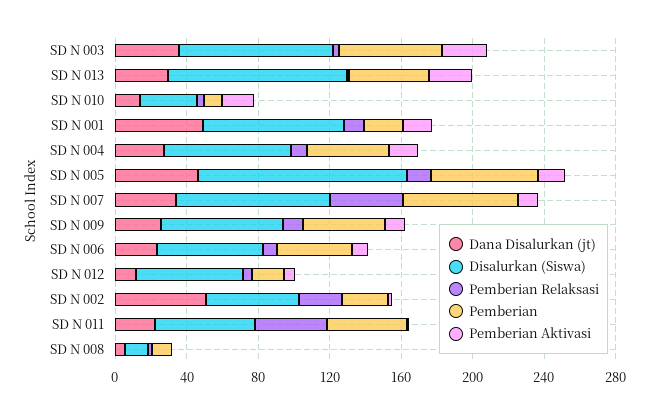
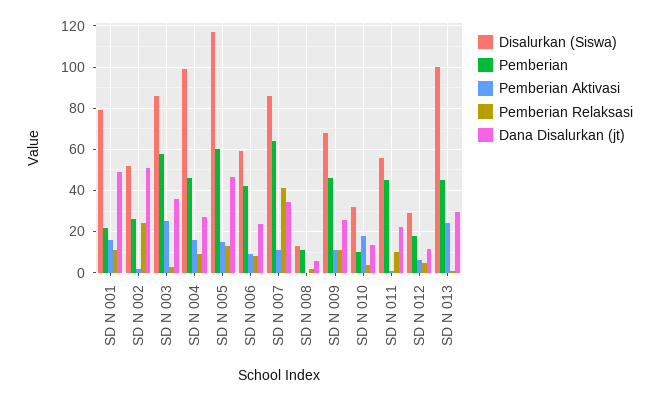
Disalurkan (Siswa), SD N 004: 70 -> 100
Disalurkan (Siswa), SD N 012: 60 -> 30
Pemberian Relaksasi, SD N 011: 40 -> 10

